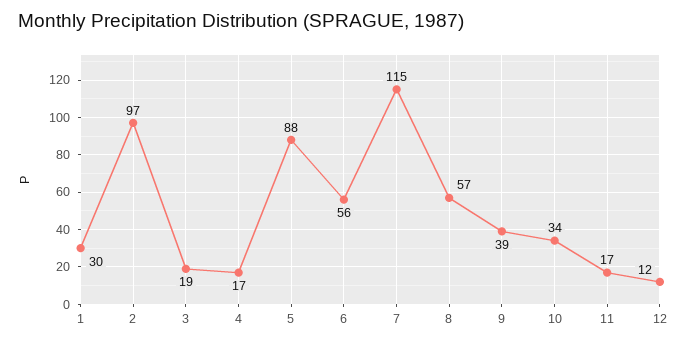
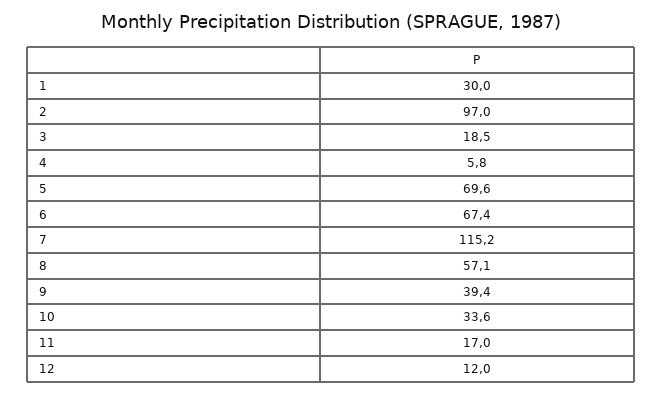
4: 17 -> 5.8
5: 88 -> 69.6
6: 56 -> 67.4

